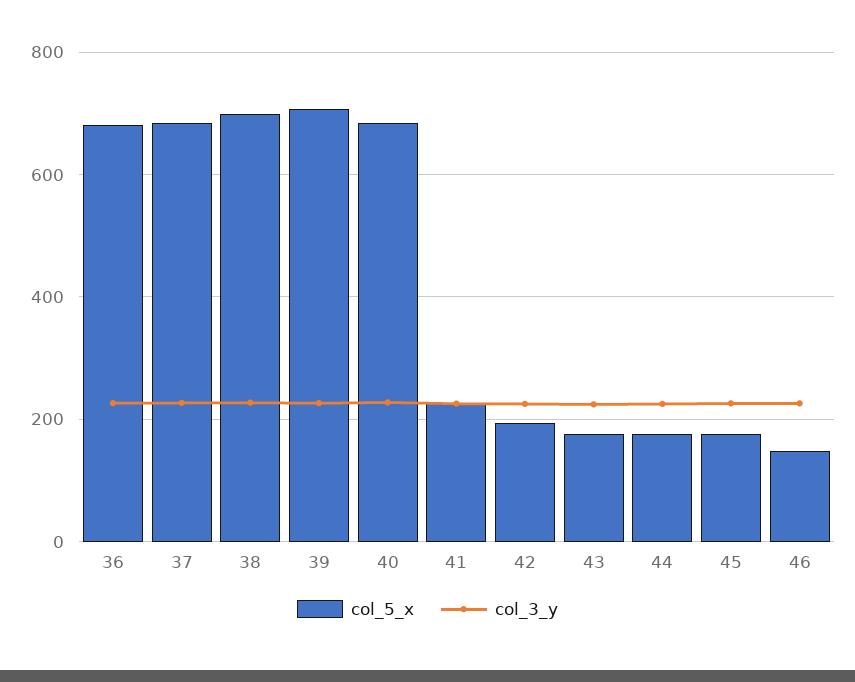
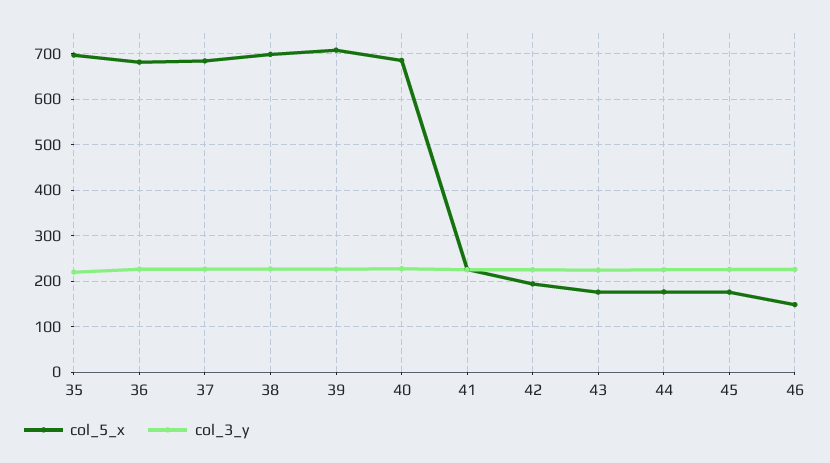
col_5_x, 35: none -> 700
col_3_y, 35: none -> 220

